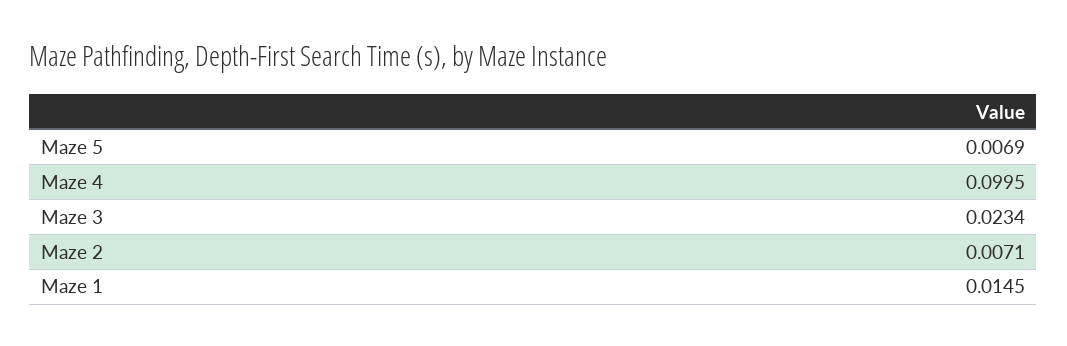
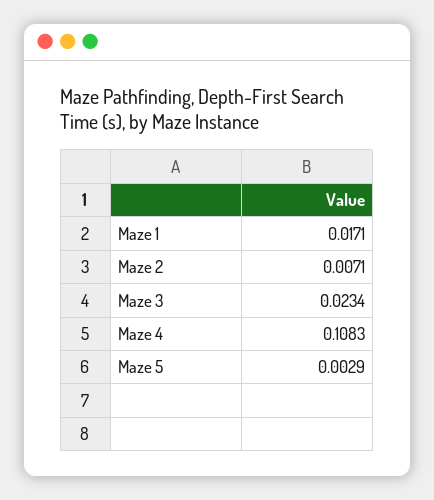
Maze 5: 0.0069 -> 0.0029
Maze 4: 0.0995 -> 0.1083
Maze 1: 0.0145 -> 0.0171

